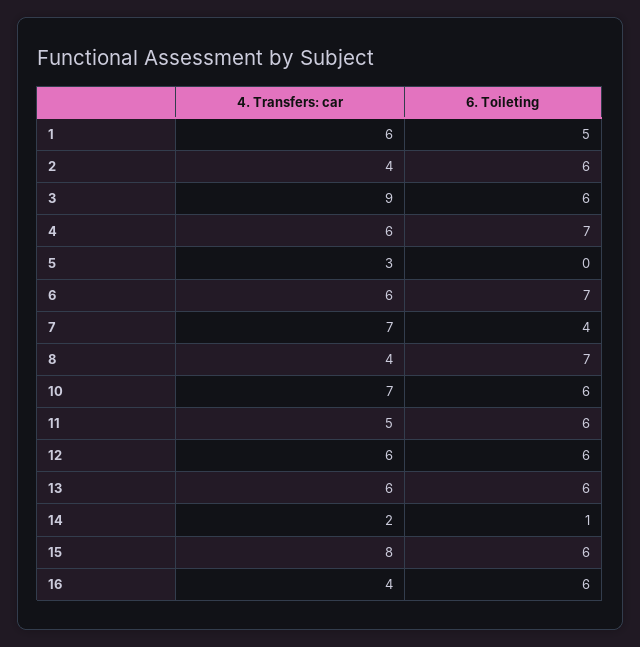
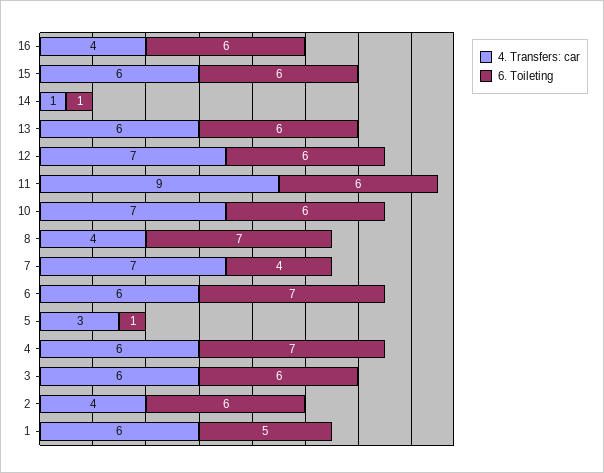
4. Transfers: car, 3: 9 -> 6
6. Toileting, 5: 0 -> 1
4. Transfers: car, 11: 5 -> 9
4. Transfers: car, 12: 6 -> 7
4. Transfers: car, 14: 2 -> 1
4. Transfers: car, 15: 8 -> 6

